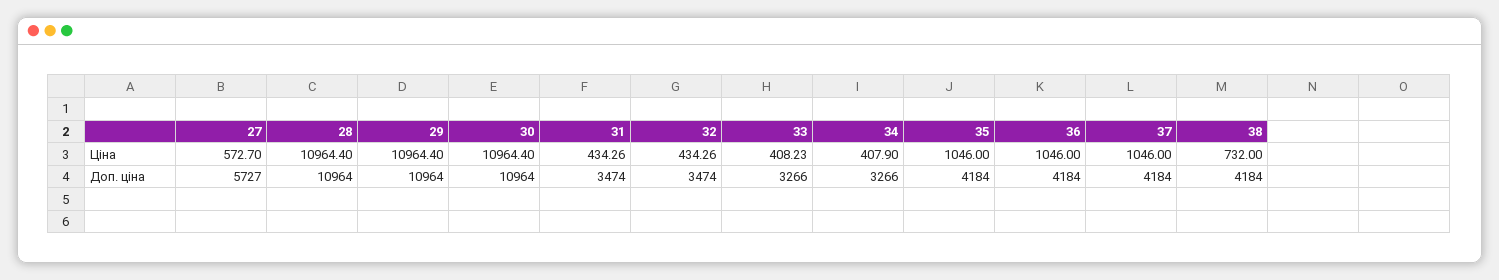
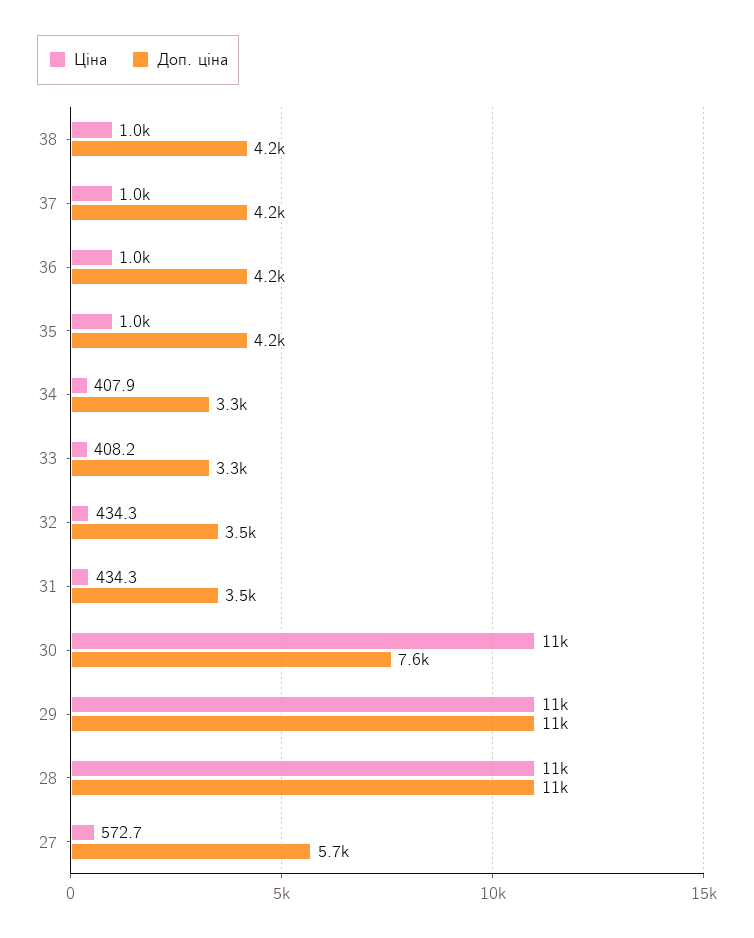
Ціна, 38: 732 -> 1000
Доп. ціна, 30: 10964 -> 7600

